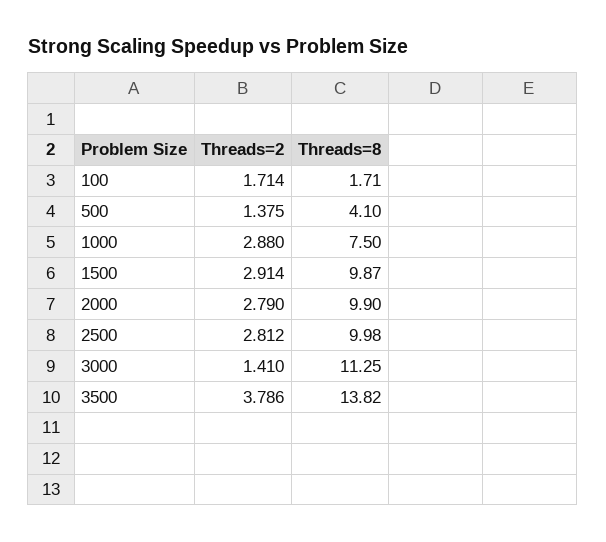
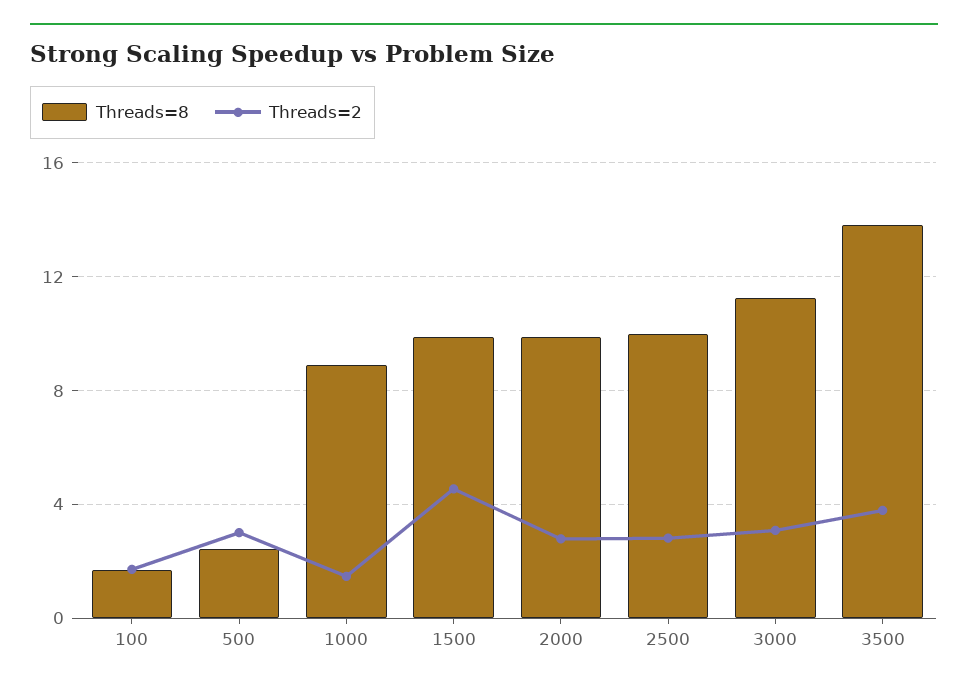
Threads=2, 500: 1.375 -> 3
Threads=8, 500: 4.1 -> 2.5
Threads=2, 1000: 2.88 -> 1.5
Threads=8, 1000: 7.5 -> 9
Threads=2, 1500: 2.914 -> 4.5
Threads=2, 3000: 1.41 -> 3

